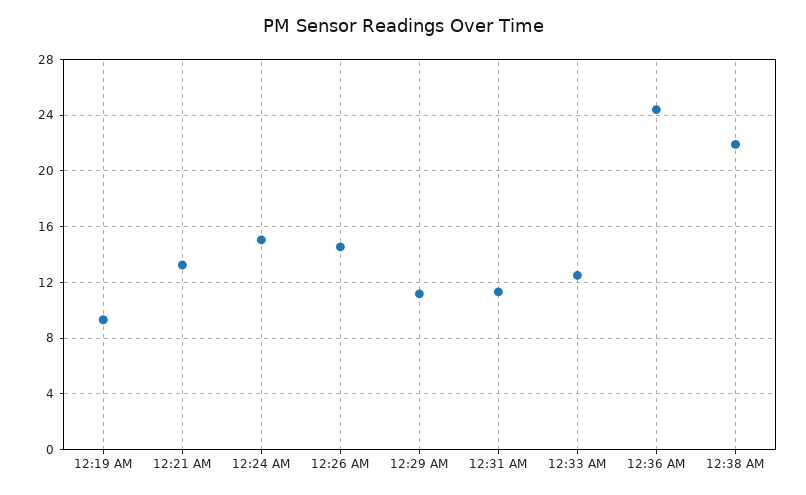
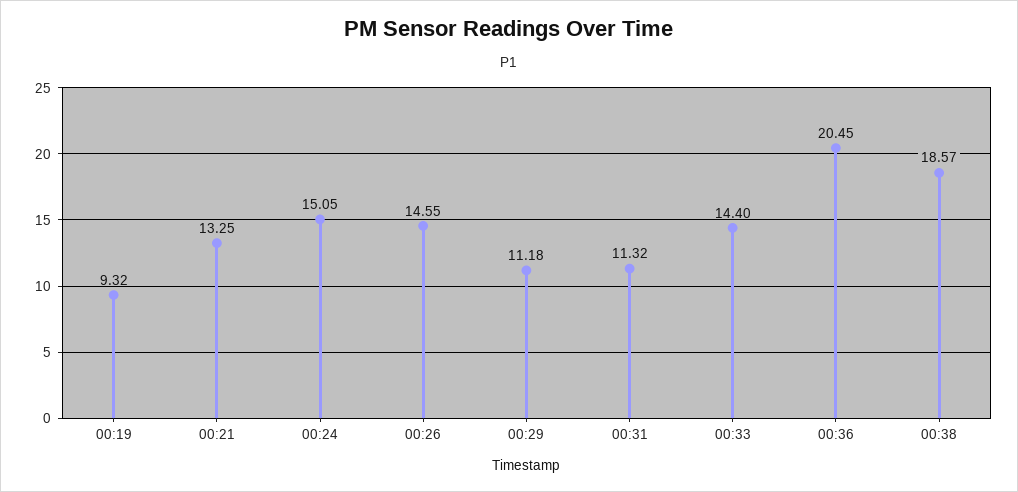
12:33 AM: 12.5 -> 14.4
12:36 AM: 24.5 -> 20.45
12:38 AM: 22 -> 18.57

